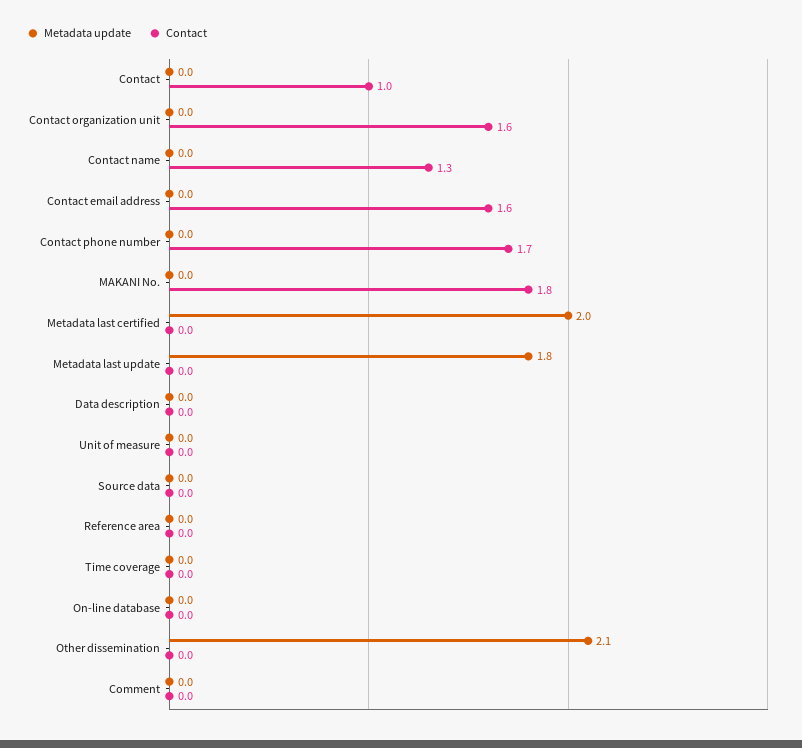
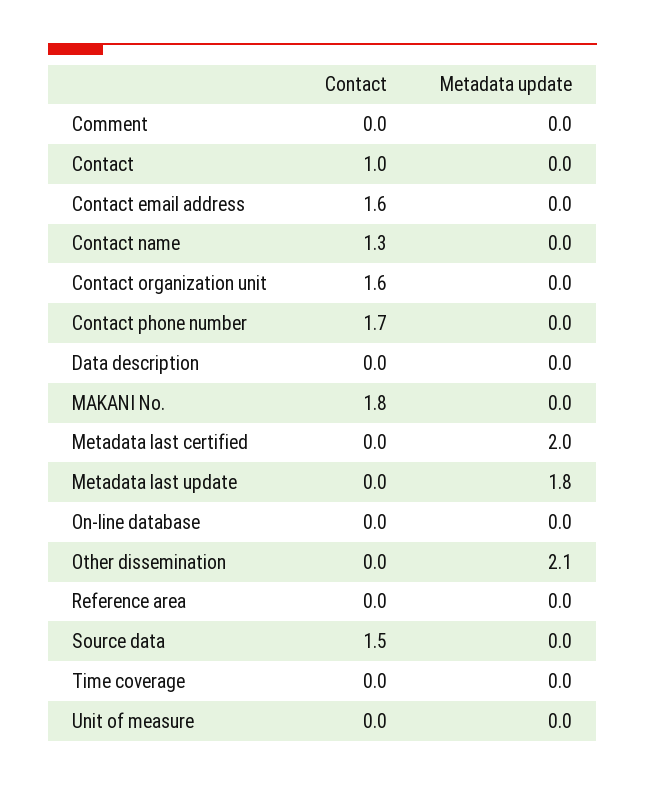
Contact, Source data: 0 -> 1.5

